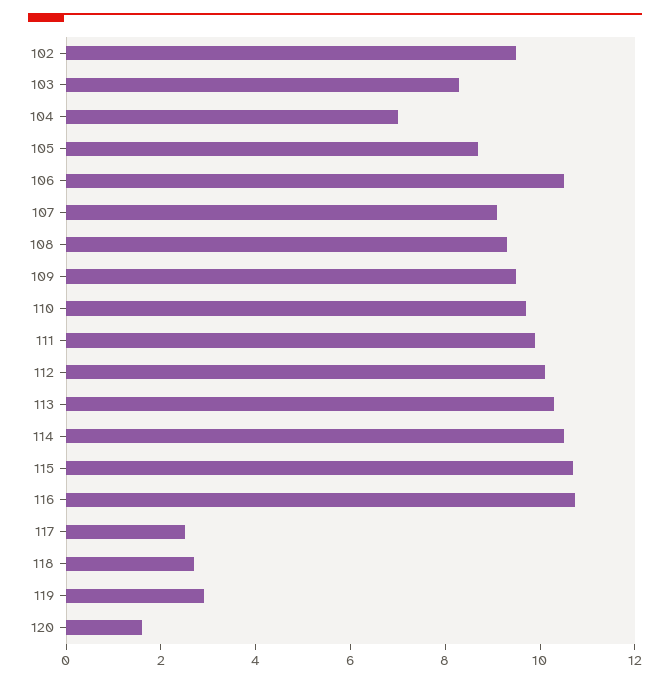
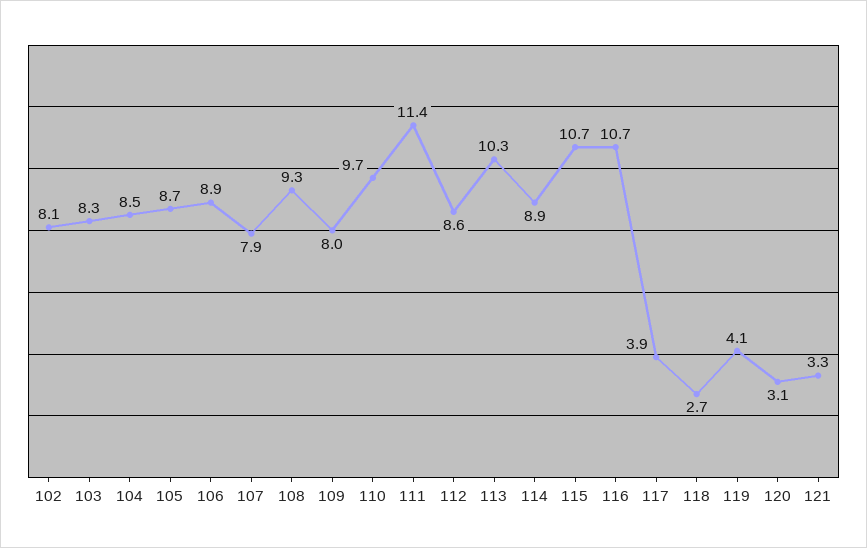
102: 9.5 -> 8.1
104: 7 -> 8.5
106: 10.5 -> 8.9
107: 9 -> 7.9
109: 9.5 -> 8
111: 10 -> 11.4
112: 10 -> 8.6
114: 10.5 -> 8.9
117: 2.5 -> 3.9
119: 3 -> 4.1
120: 1.5 -> 3.1
121: none -> 3.3

